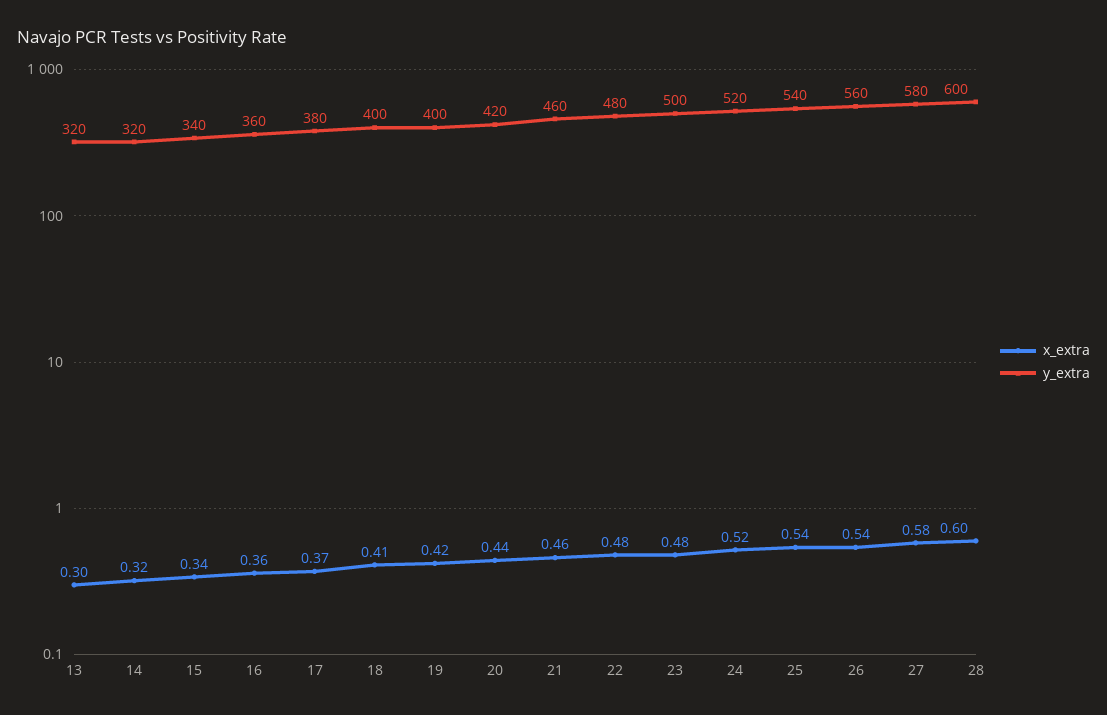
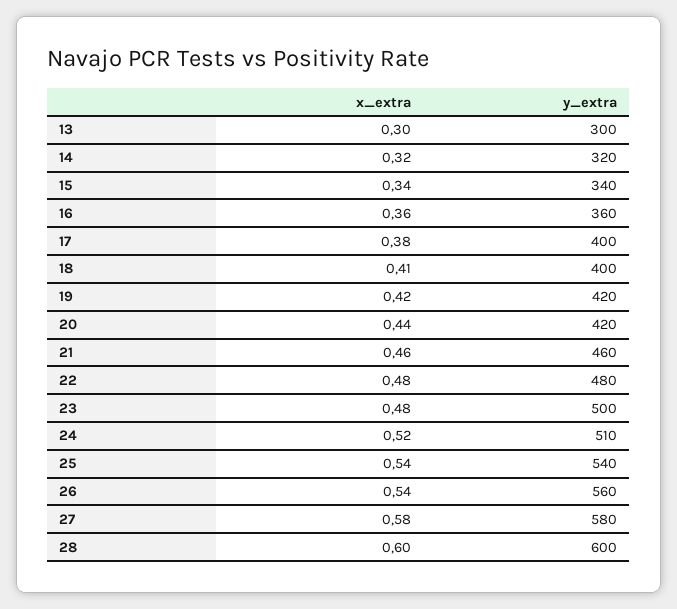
y_extra, 13: 320 -> 300
x_extra, 17: 0.37 -> 0.38
y_extra, 17: 380 -> 400
y_extra, 19: 400 -> 420
y_extra, 24: 520 -> 510

